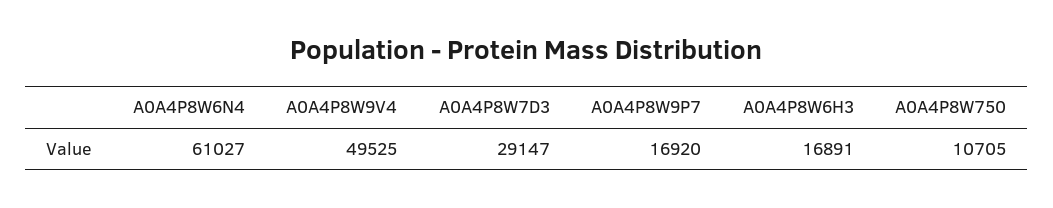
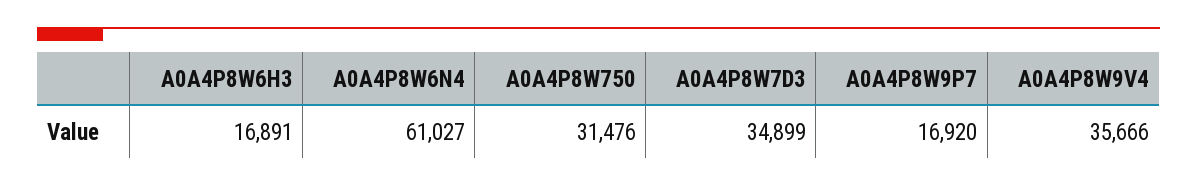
A0A4P8W9V4: 49525 -> 35666
A0A4P8W7D3: 29147 -> 34899
A0A4P8W750: 10705 -> 31476

